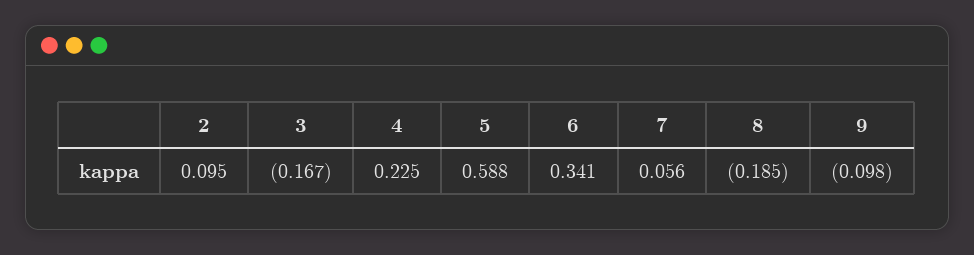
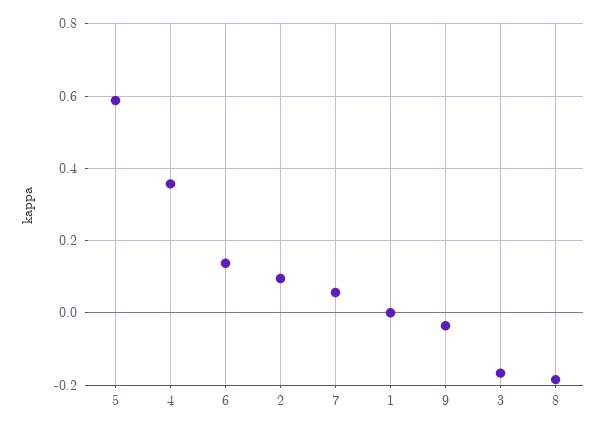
4: 0.225 -> 0.36
6: 0.341 -> 0.14
9: -0.098 -> -0.04
1: none -> 0

